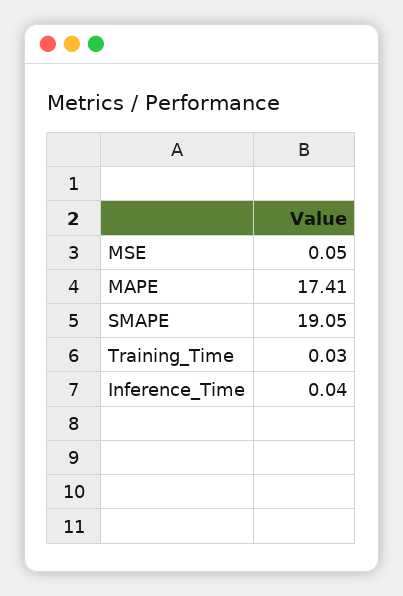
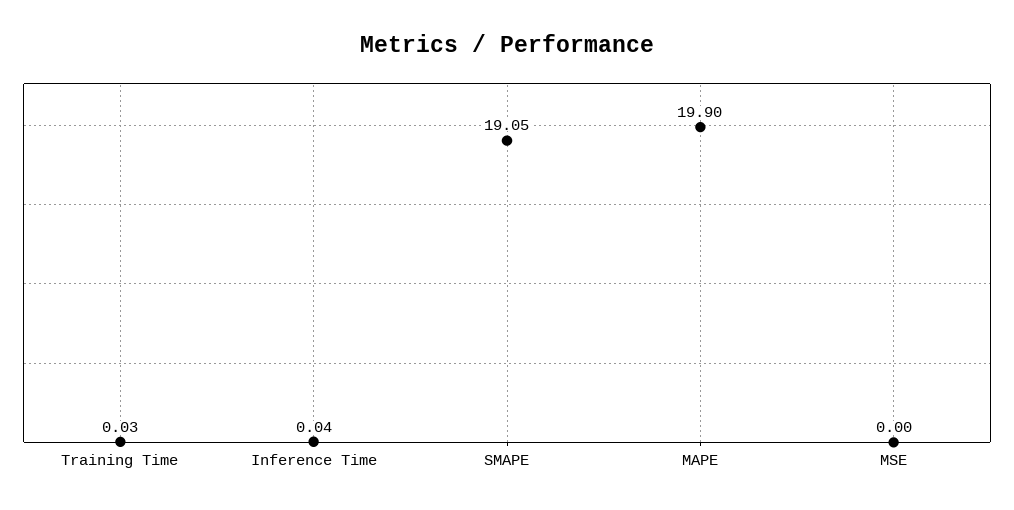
MSE: 0.05 -> 0
MAPE: 17.41 -> 19.9

